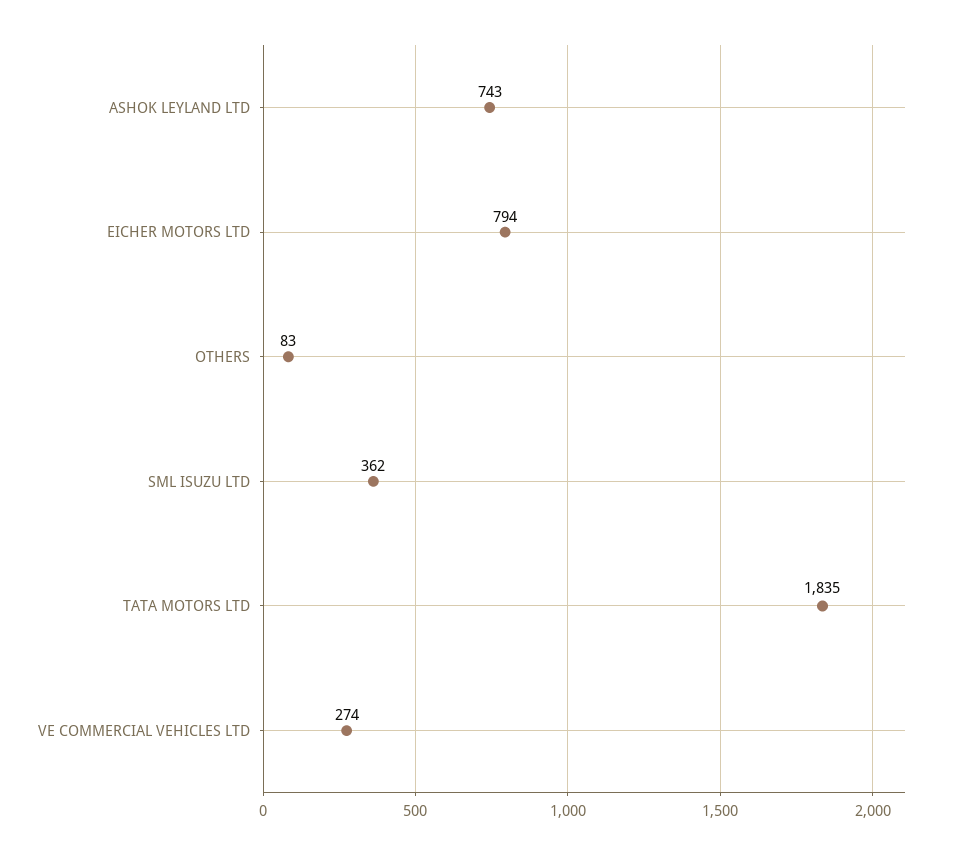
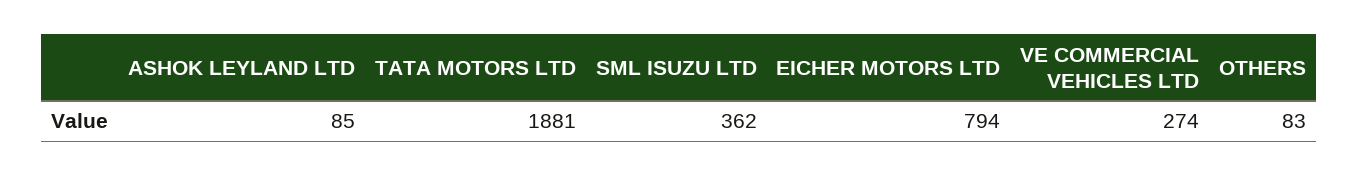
ASHOK LEYLAND LTD: 743 -> 85
TATA MOTORS LTD: 1835 -> 1881

